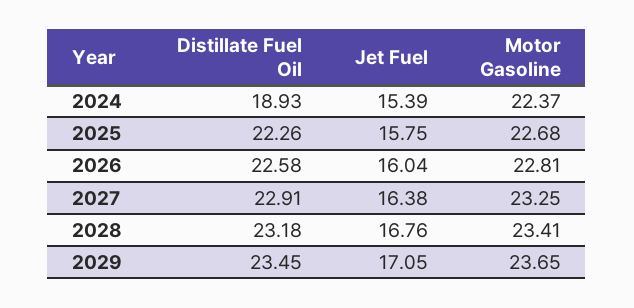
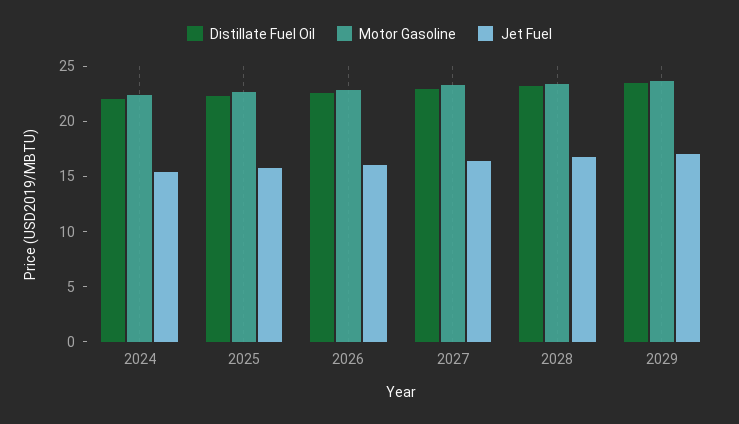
Distillate Fuel Oil, 2024: 18.93 -> 22

